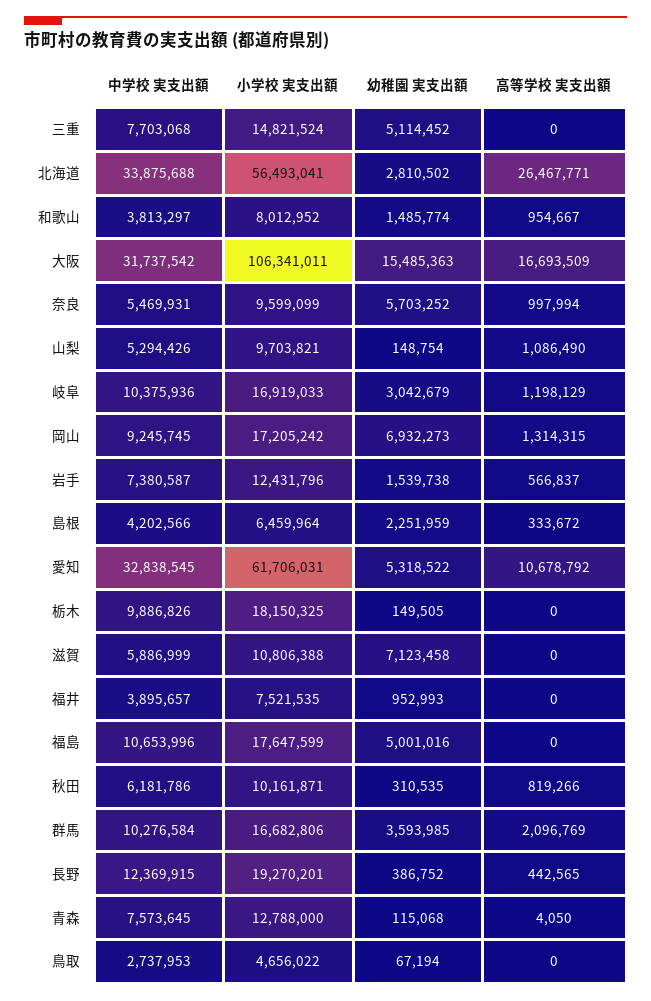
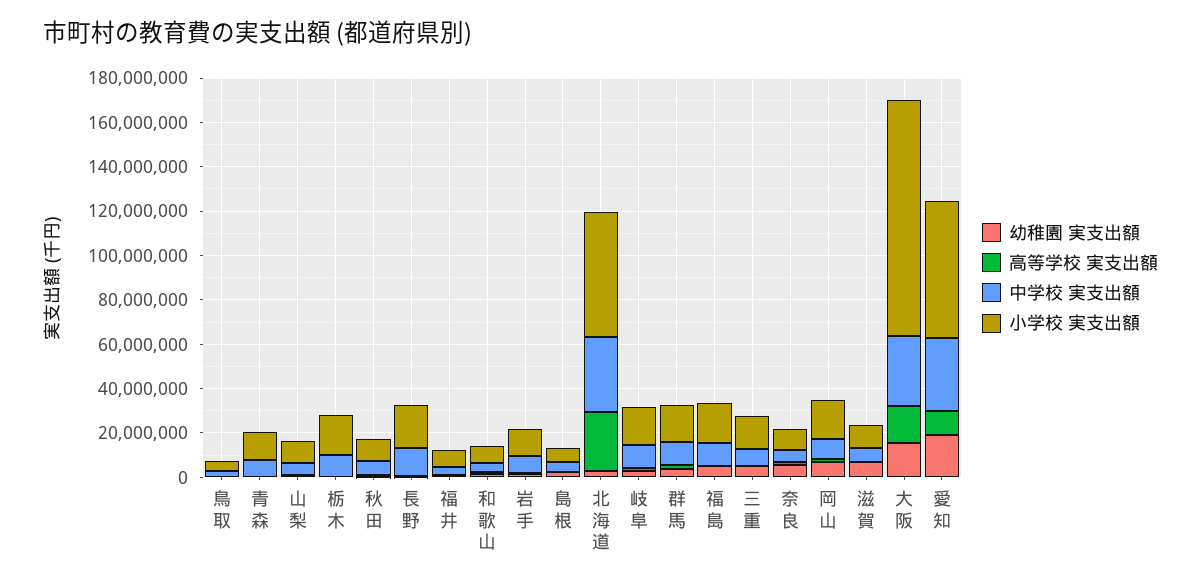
幼稚園 実支出額, 愛知: 5318522 -> 20000000

